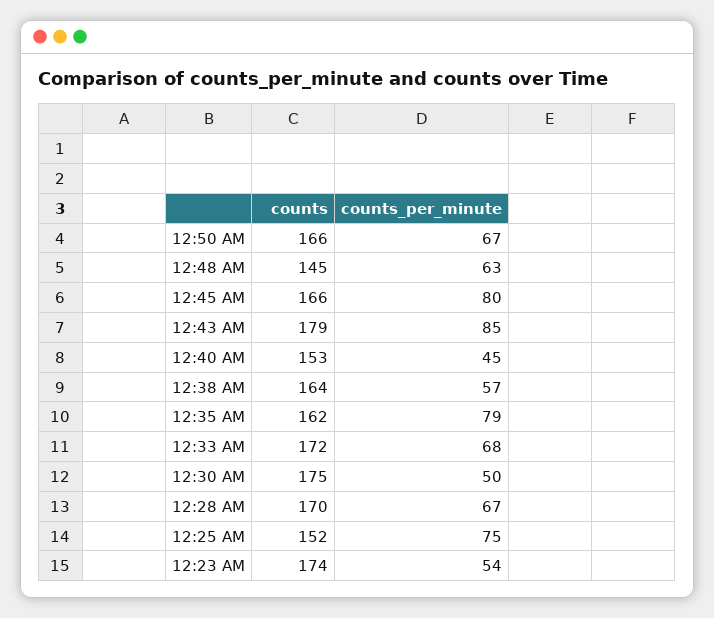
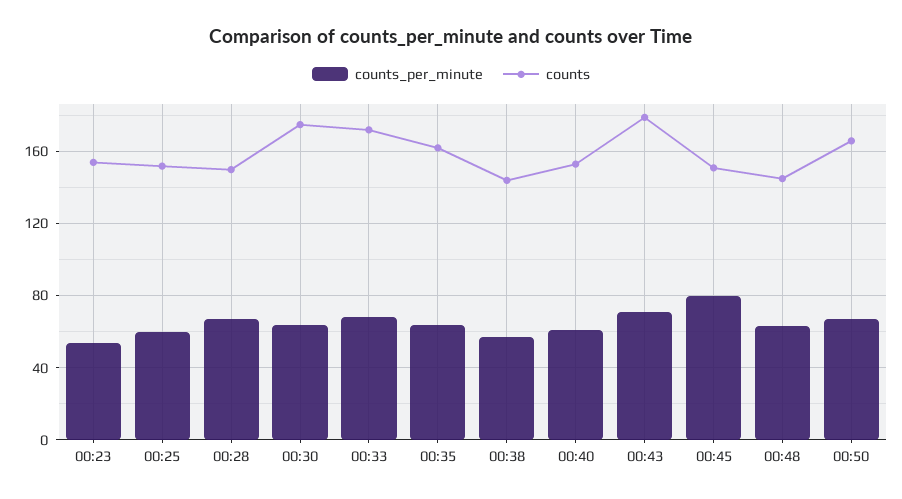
counts, 12:45 AM: 166 -> 150
counts_per_minute, 12:43 AM: 85 -> 70
counts_per_minute, 12:40 AM: 45 -> 60
counts, 12:38 AM: 164 -> 145
counts_per_minute, 12:35 AM: 79 -> 65
counts_per_minute, 12:30 AM: 50 -> 65
counts, 12:28 AM: 170 -> 150
counts_per_minute, 12:25 AM: 75 -> 60
counts, 12:23 AM: 174 -> 155

